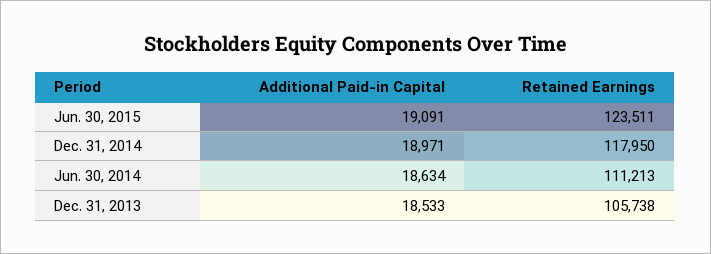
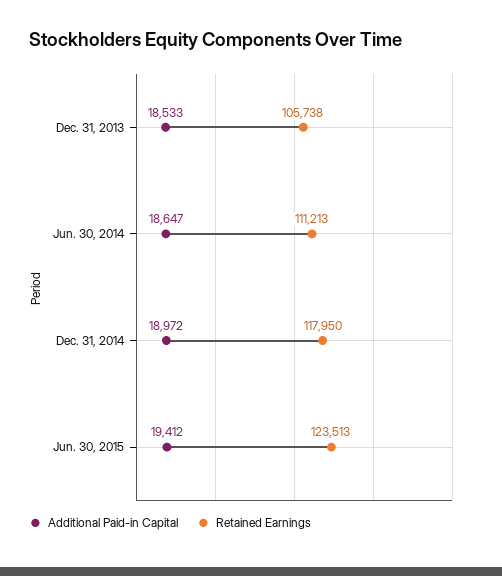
Additional Paid-in Capital, Jun. 30, 2015: 19091 -> 19412
Retained Earnings, Jun. 30, 2015: 123511 -> 123513
Additional Paid-in Capital, Dec. 31, 2014: 18971 -> 18972
Additional Paid-in Capital, Jun. 30, 2014: 18634 -> 18647

